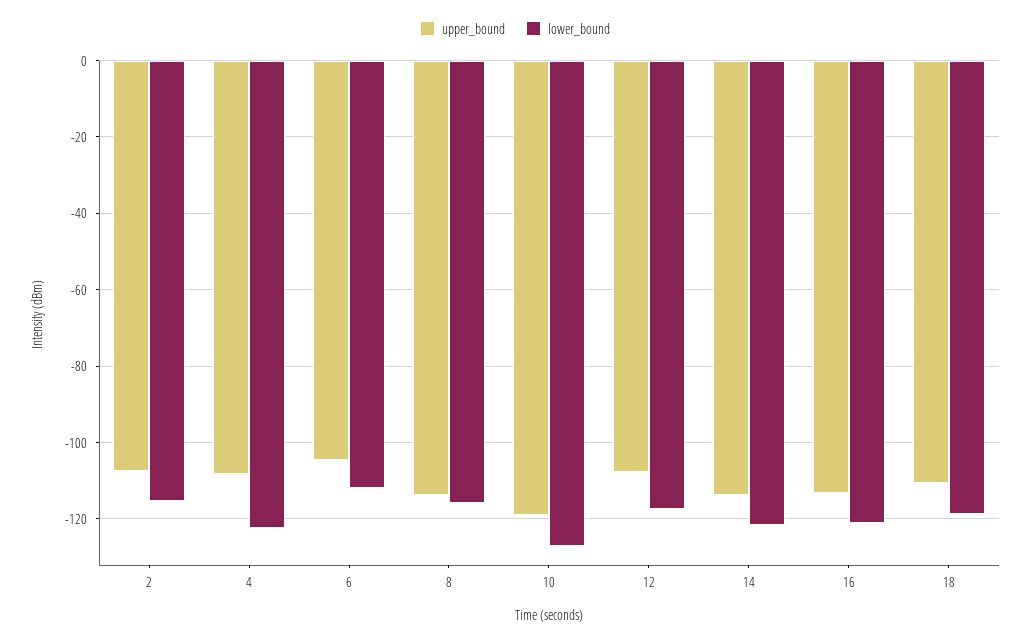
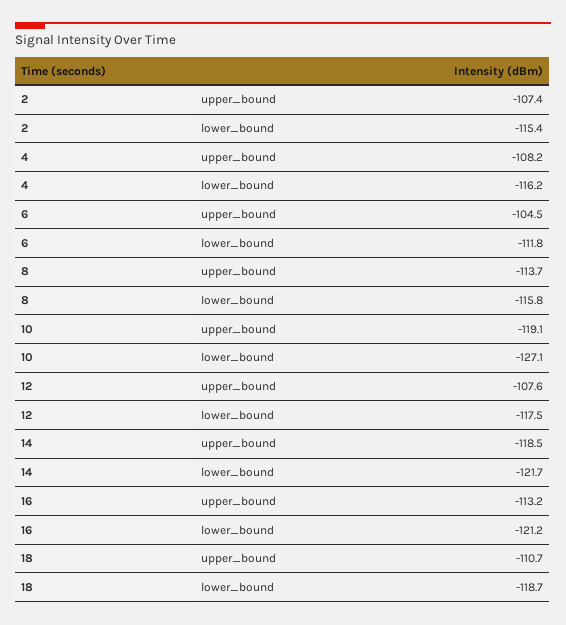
lower_bound, 4: -122 -> -116.2
upper_bound, 14: -114 -> -118.5

